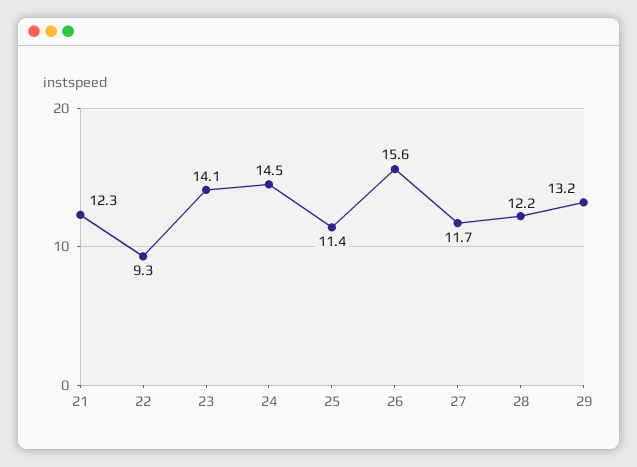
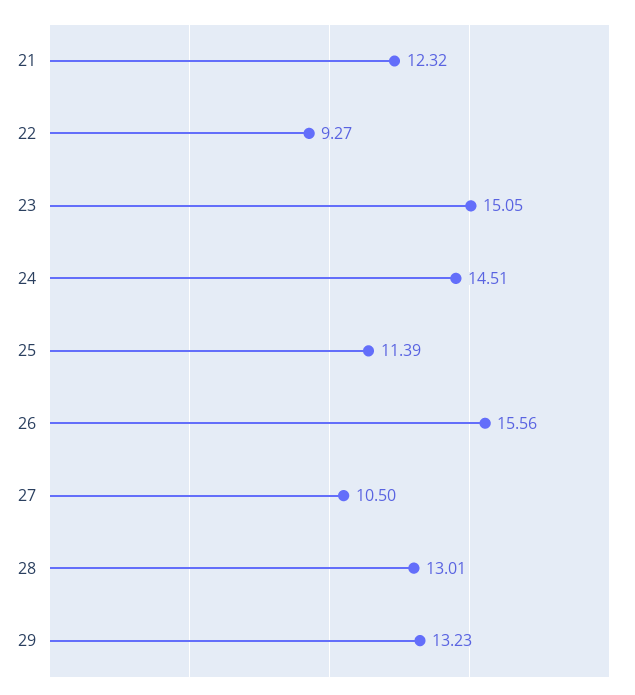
23: 14.1 -> 15.05
27: 11.7 -> 10.5
28: 12.2 -> 13.01

